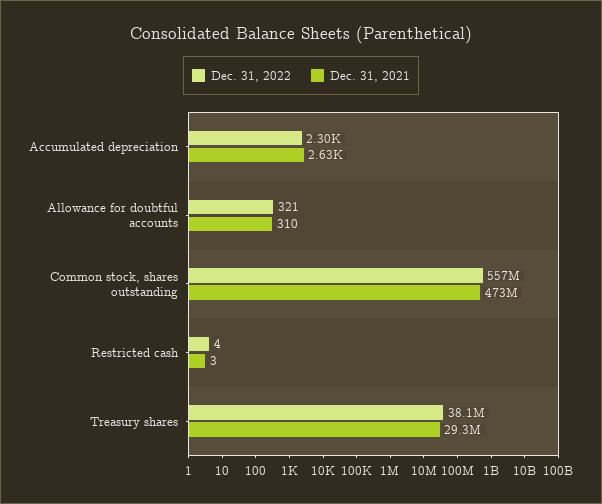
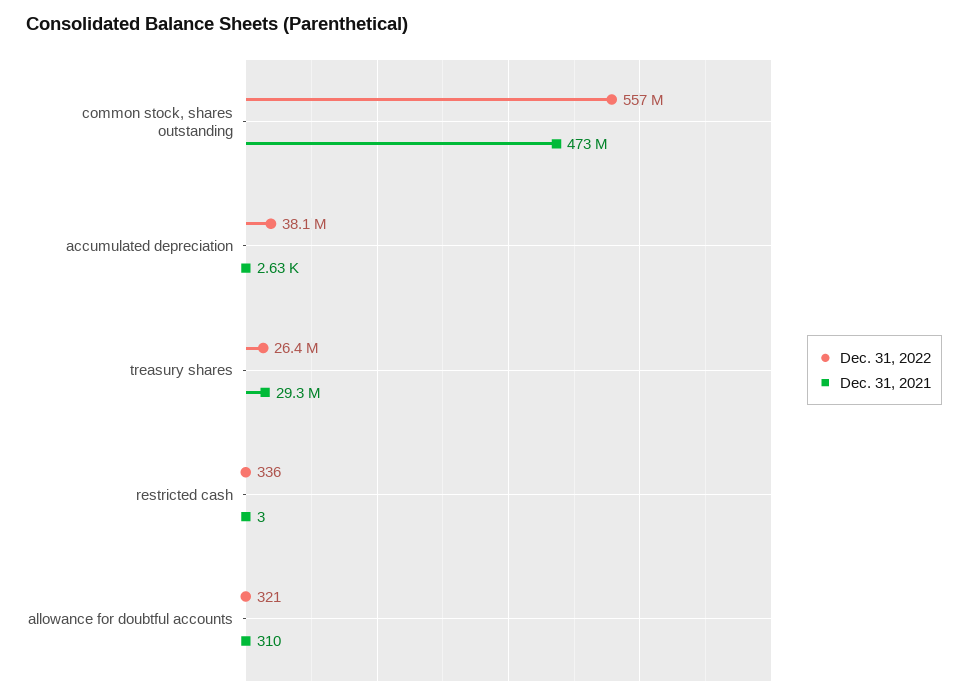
Dec. 31, 2022, Accumulated depreciation: 2300 -> 38100000
Dec. 31, 2022, Restricted cash: 4 -> 336
Dec. 31, 2022, Treasury shares: 38100000 -> 26400000

